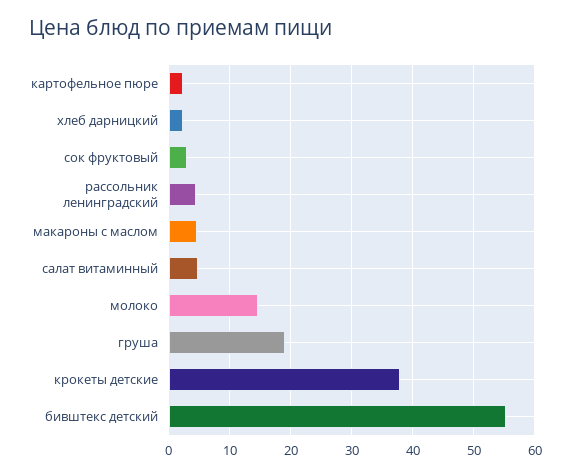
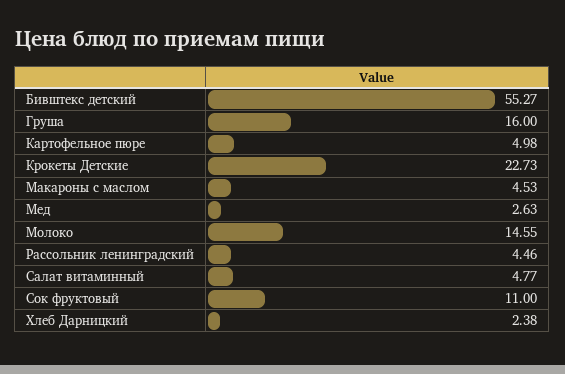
картофельное пюре: 2 -> 4.98
сок фруктовый: 3 -> 11
груша: 19 -> 16
крокеты детские: 38 -> 22.73
Мед: none -> 2.63

